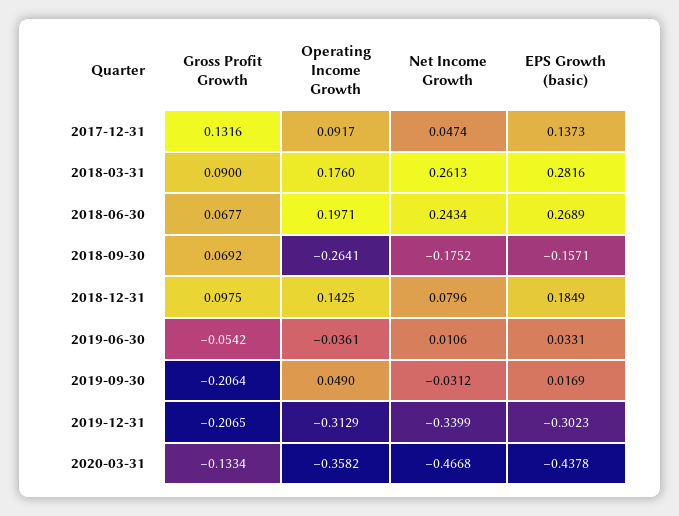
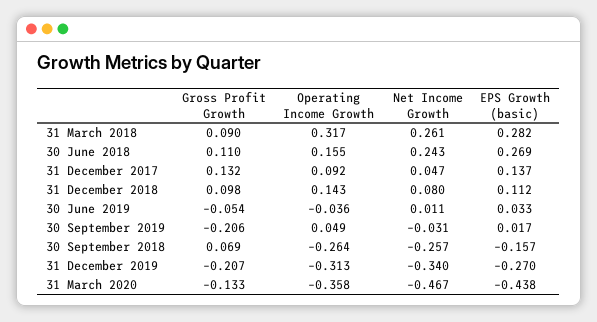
Operating Income Growth, 2018-03-31: 0.176 -> 0.317
Gross Profit Growth, 2018-06-30: 0.0677 -> 0.11
Operating Income Growth, 2018-06-30: 0.1971 -> 0.155
Net Income Growth, 2018-09-30: -0.1752 -> -0.257
EPS Growth (basic), 2018-12-31: 0.1849 -> 0.112
EPS Growth (basic), 2019-12-31: -0.3023 -> -0.27

